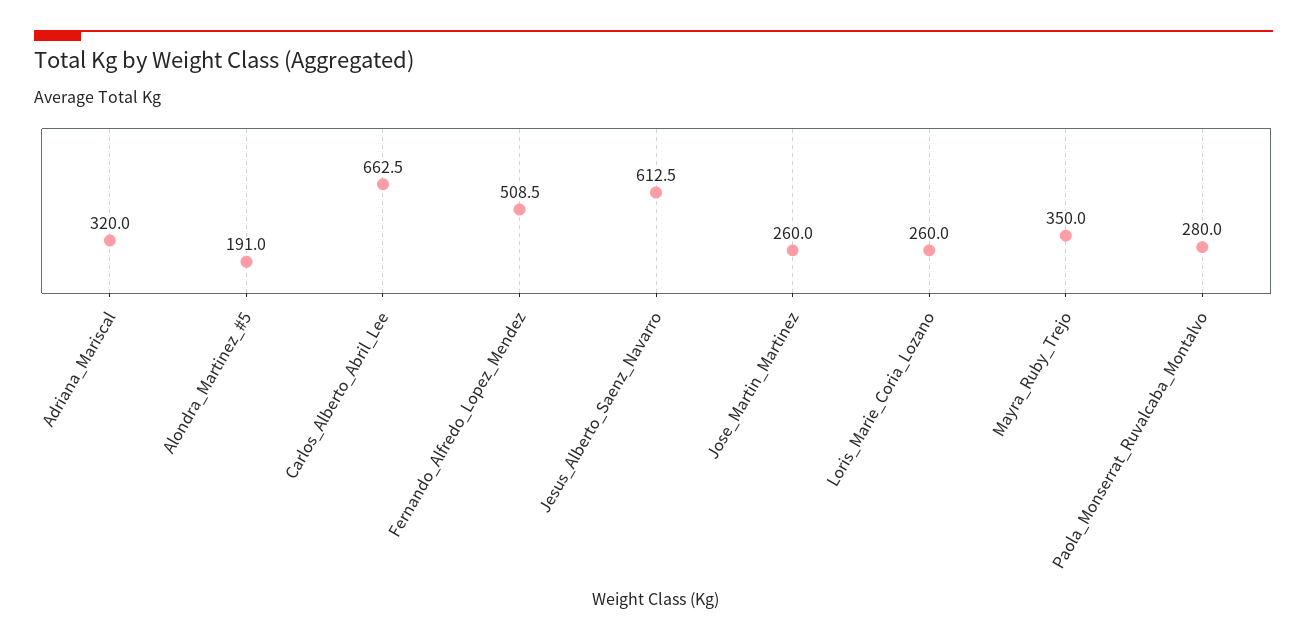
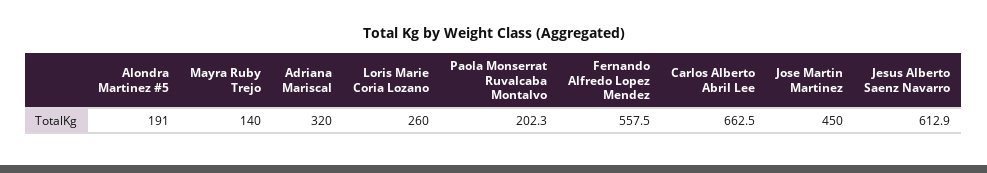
Fernando_Alfredo_Lopez_Mendez: 508.5 -> 557.5
Jesus_Alberto_Saenz_Navarro: 612.5 -> 612.9
Jose_Martin_Martinez: 260 -> 450
Mayra_Ruby_Trejo: 350 -> 140
Paola_Monserrat_Ruvalcaba_Montalvo: 280 -> 202.3

